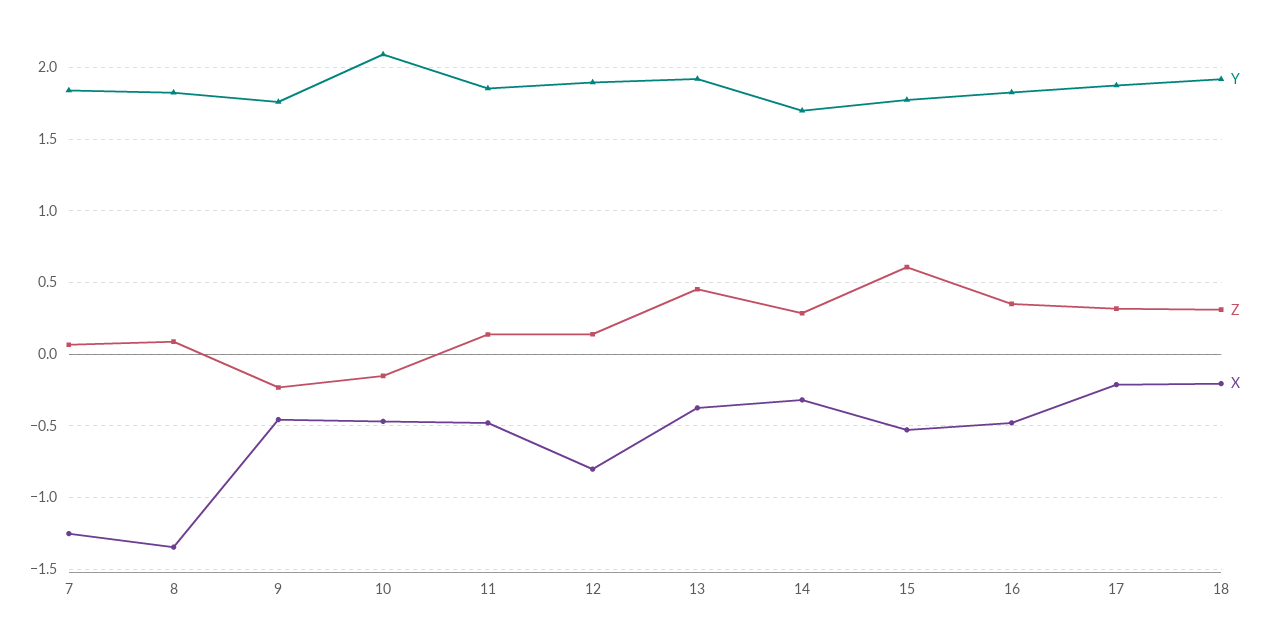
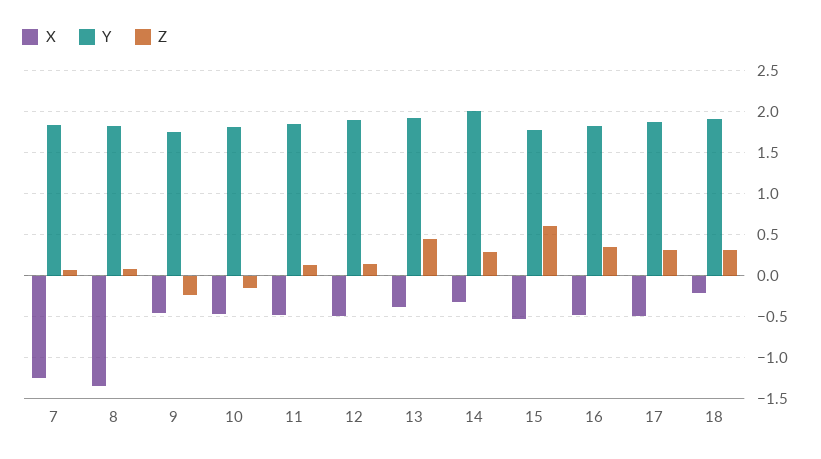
Y, 10: 2.1 -> 1.8
X, 12: -0.8 -> -0.5
Y, 14: 1.7 -> 2
X, 17: -0.2 -> -0.5

